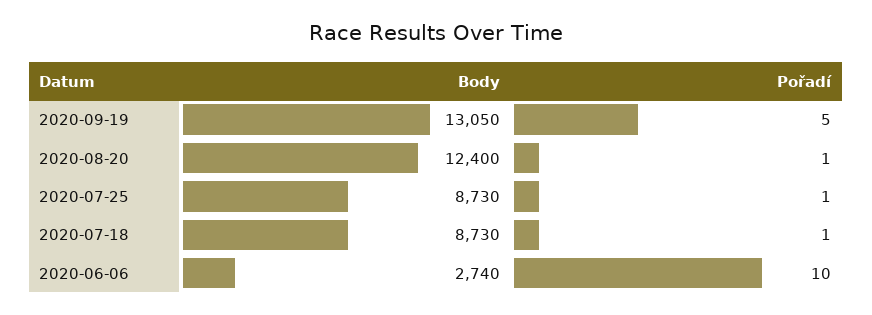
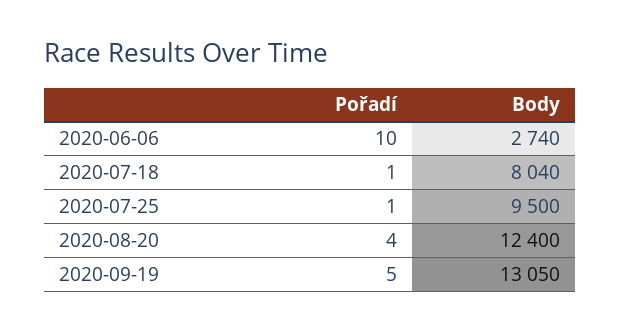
Pořadí, 2020-08-20: 1 -> 4
Body, 2020-07-25: 8730 -> 9500
Body, 2020-07-18: 8730 -> 8040

